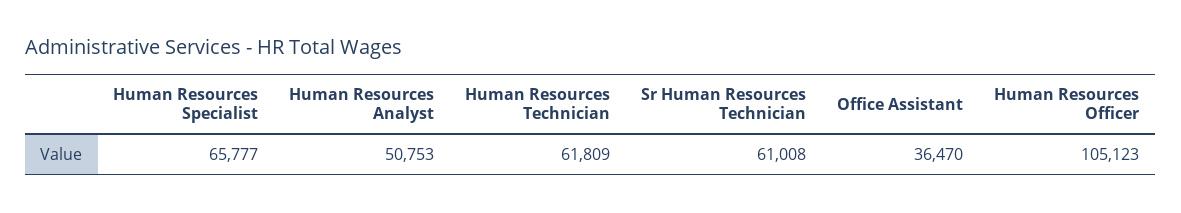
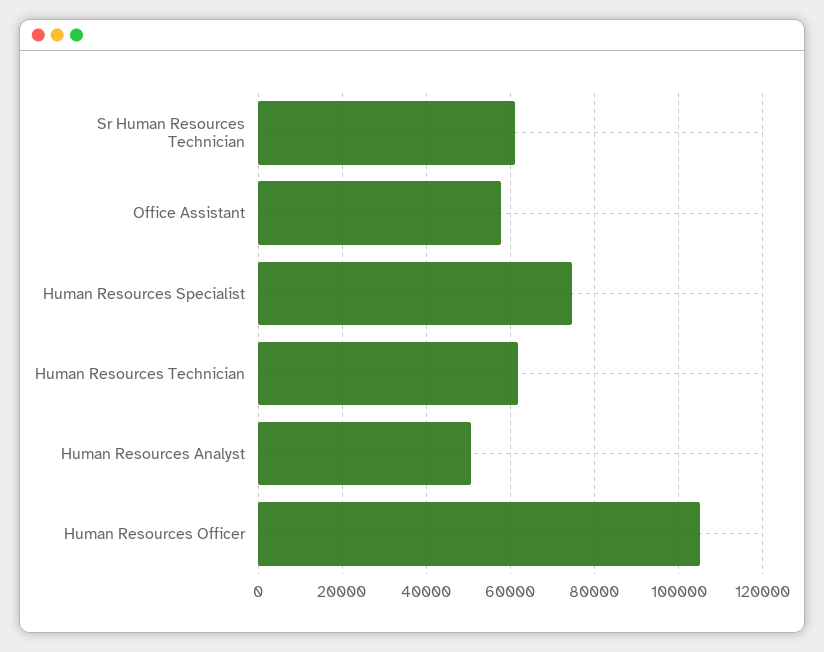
Human Resources Specialist: 65777 -> 74000
Office Assistant: 36470 -> 58000

